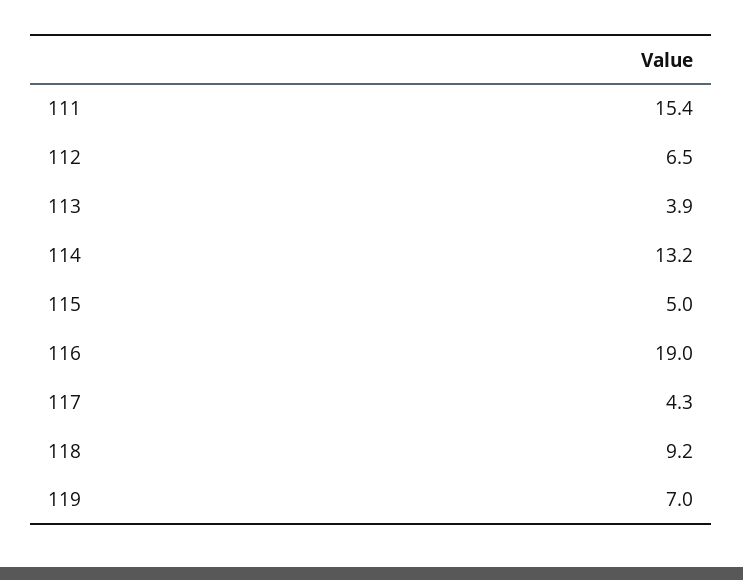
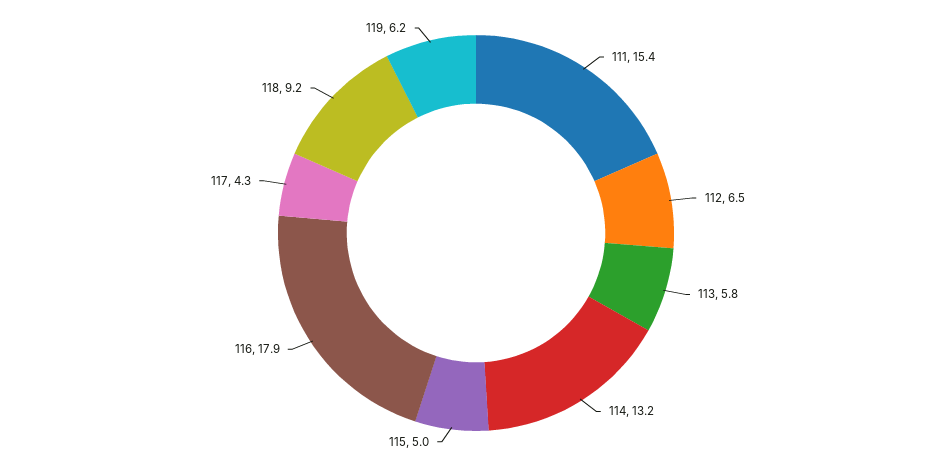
113: 3.9 -> 5.8
116: 19 -> 17.9
119: 7 -> 6.2

